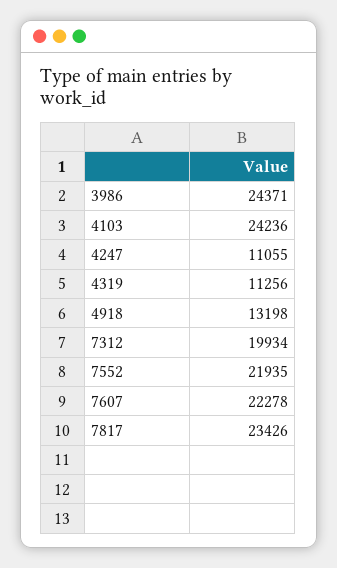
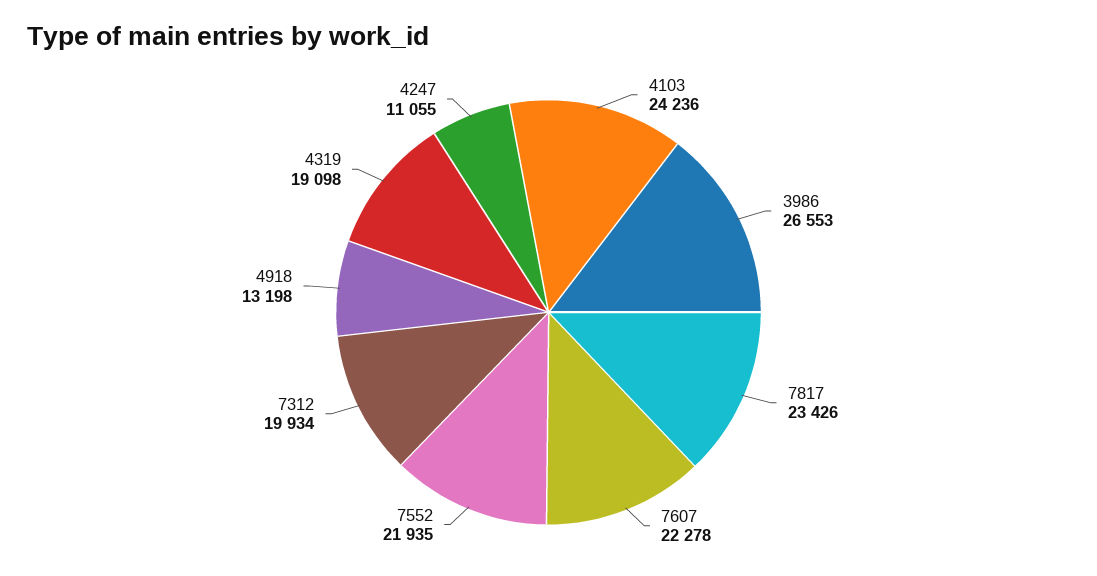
3986: 24371 -> 26553
4319: 11256 -> 19098

